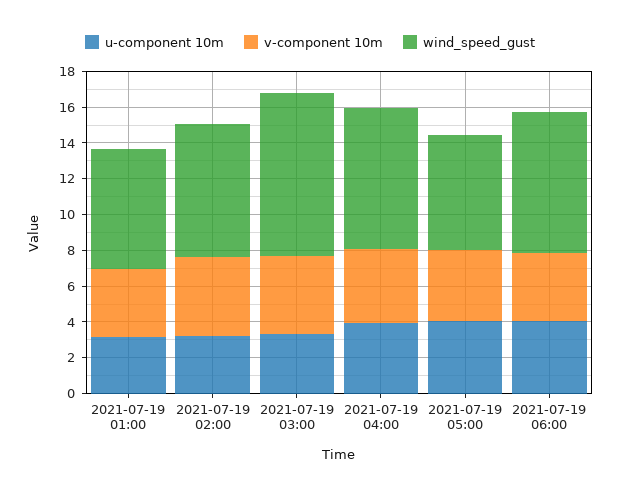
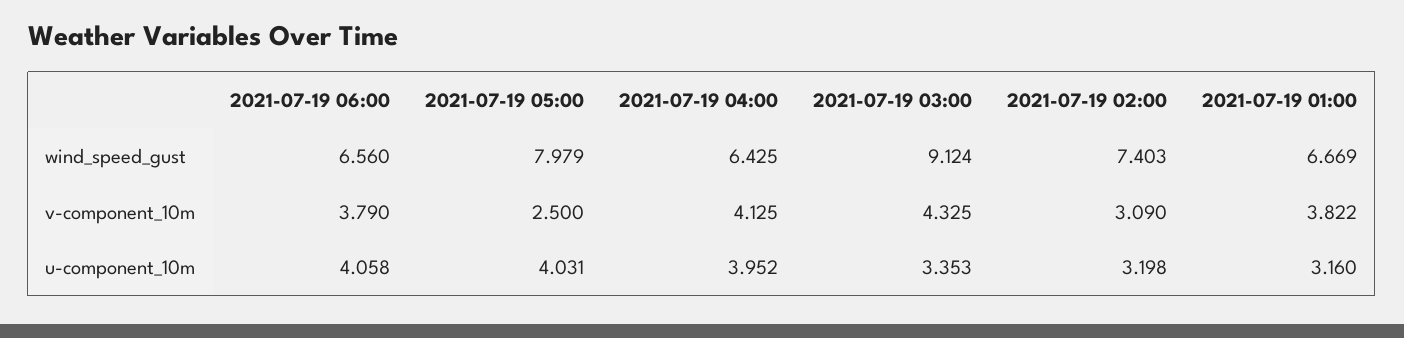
v-component 10m, 2021-07-19 02:00: 4.5 -> 3.09
wind_speed_gust, 2021-07-19 04:00: 8 -> 6.425
v-component 10m, 2021-07-19 05:00: 4 -> 2.5
wind_speed_gust, 2021-07-19 05:00: 6.5 -> 7.979
wind_speed_gust, 2021-07-19 06:00: 8 -> 6.56

